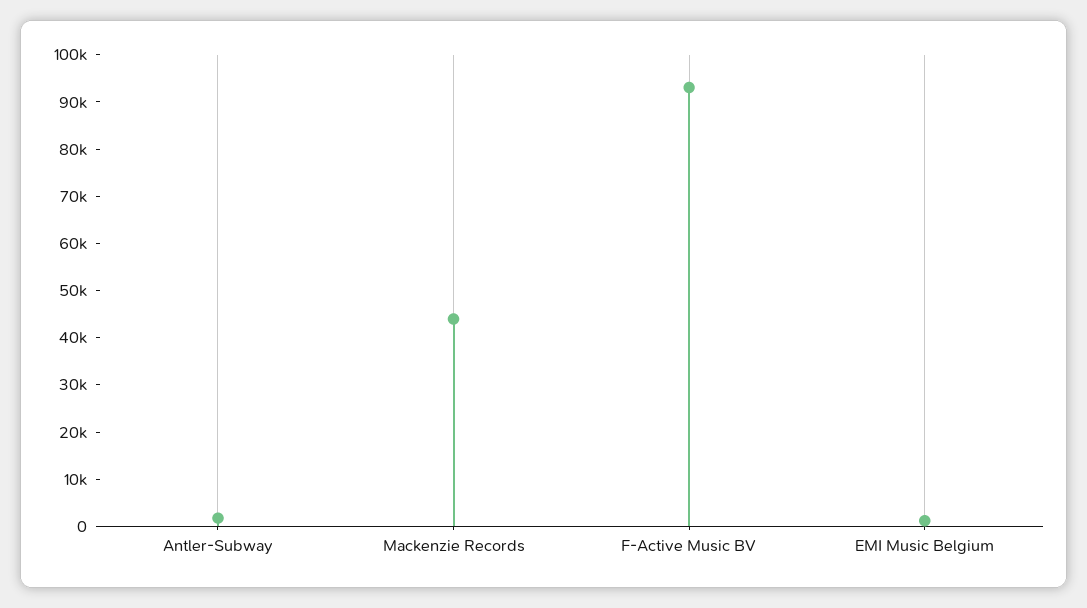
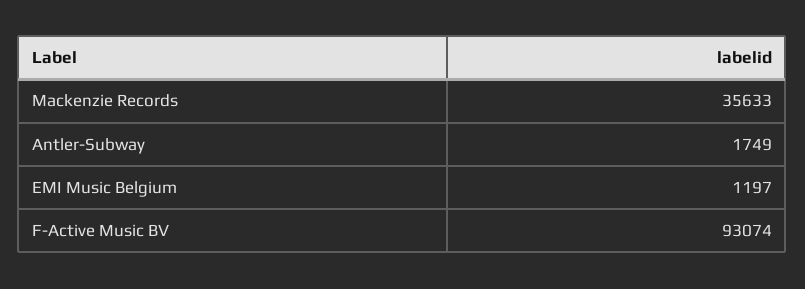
Mackenzie Records: 44000 -> 35633

